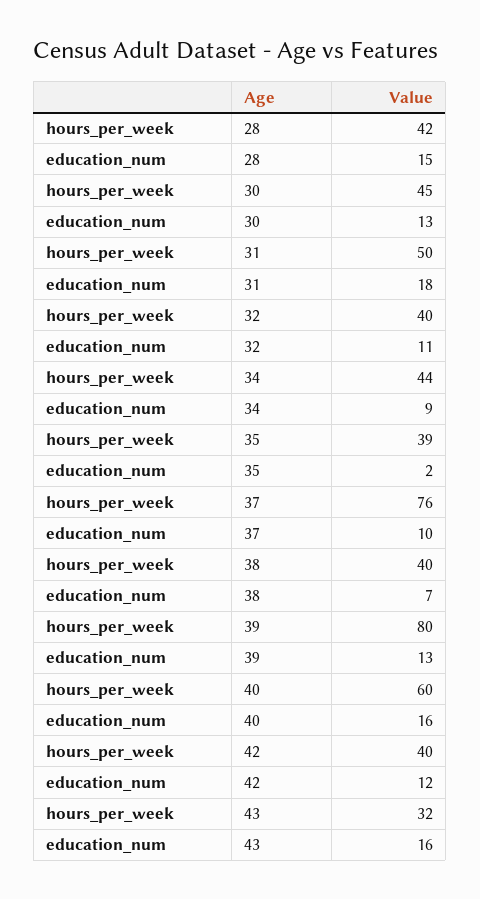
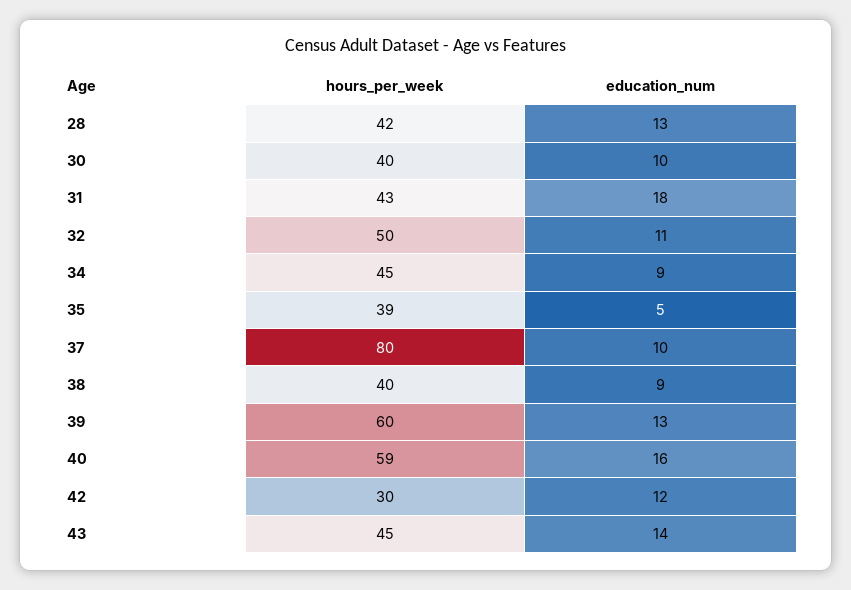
education_num, 28: 15 -> 13
hours_per_week, 30: 45 -> 40
education_num, 30: 13 -> 10
hours_per_week, 31: 50 -> 43
hours_per_week, 32: 40 -> 50
hours_per_week, 34: 44 -> 45
education_num, 35: 2 -> 5
hours_per_week, 37: 76 -> 80
education_num, 38: 7 -> 9
hours_per_week, 39: 80 -> 60
hours_per_week, 40: 60 -> 59
hours_per_week, 42: 40 -> 30
hours_per_week, 43: 32 -> 45
education_num, 43: 16 -> 14

